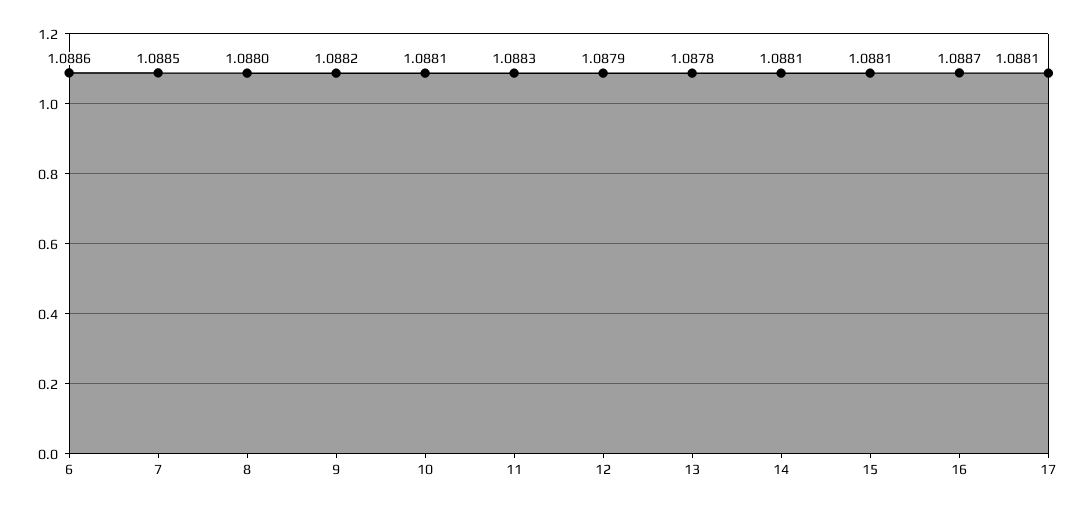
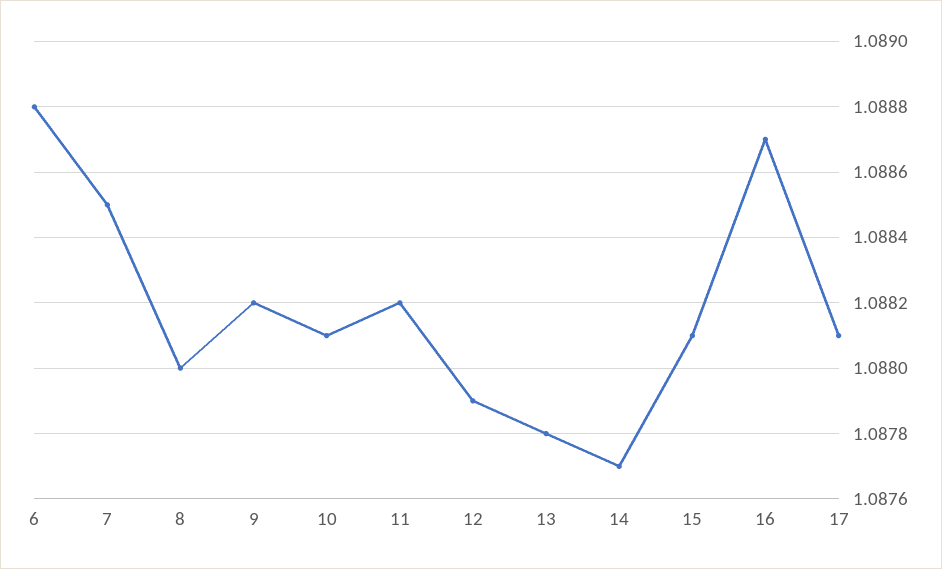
6: 1.0886 -> 1.0888
11: 1.0883 -> 1.0882
14: 1.0881 -> 1.0877

